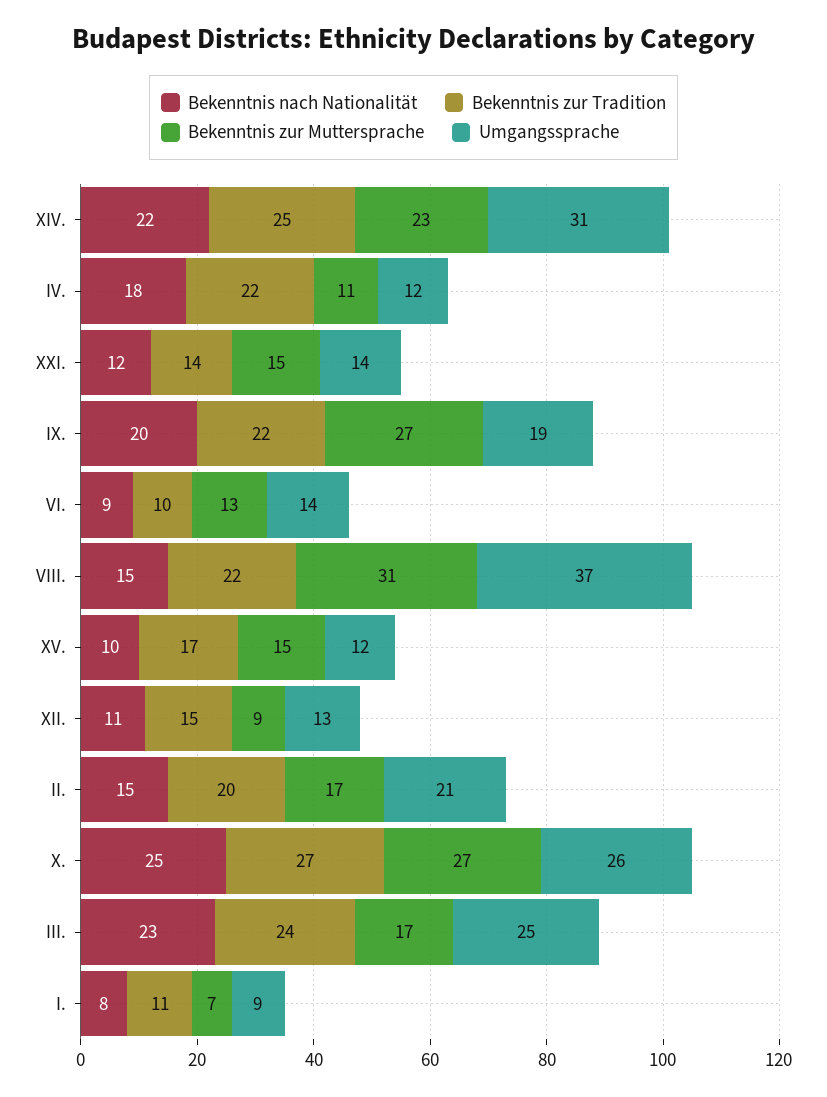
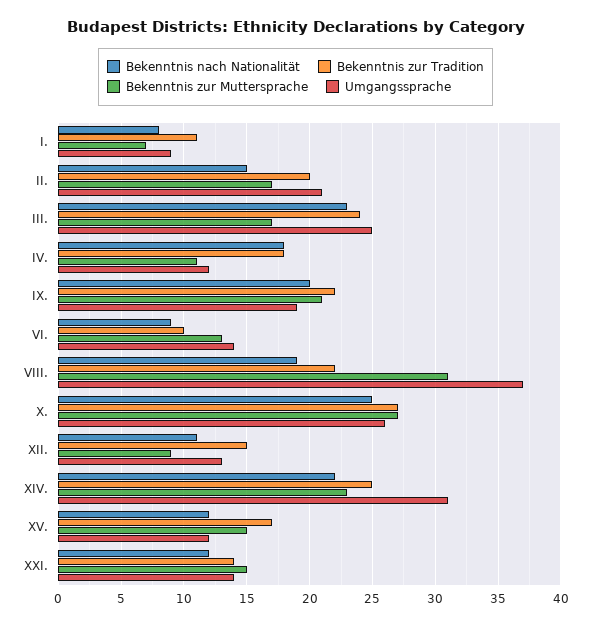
Bekenntnis zur Tradition, IV.: 22 -> 18
Bekenntnis zur Muttersprache, IX.: 27 -> 21
Bekenntnis nach Nationalität, VIII.: 15 -> 19
Bekenntnis nach Nationalität, XV.: 10 -> 12

